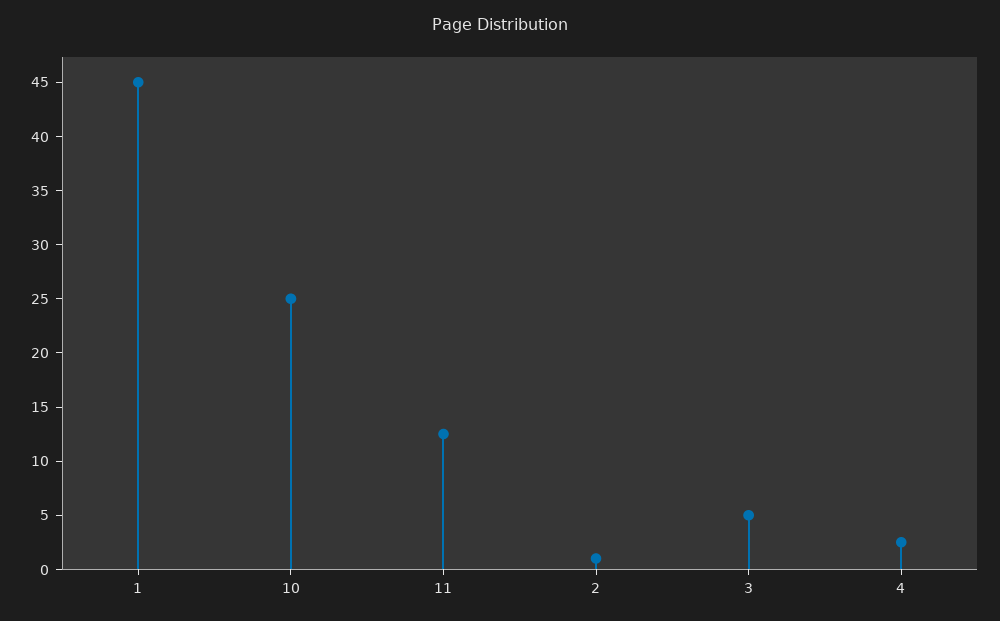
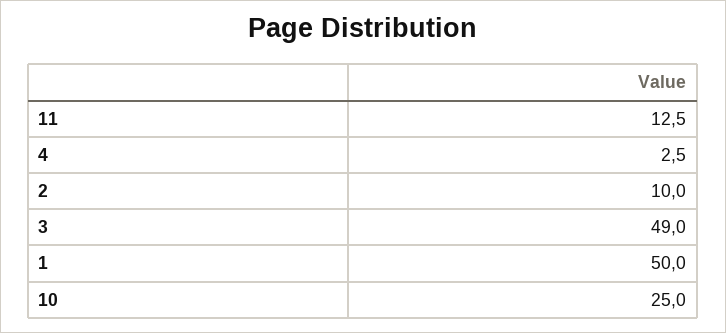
1: 45 -> 50
2: 1 -> 10
3: 5 -> 49

